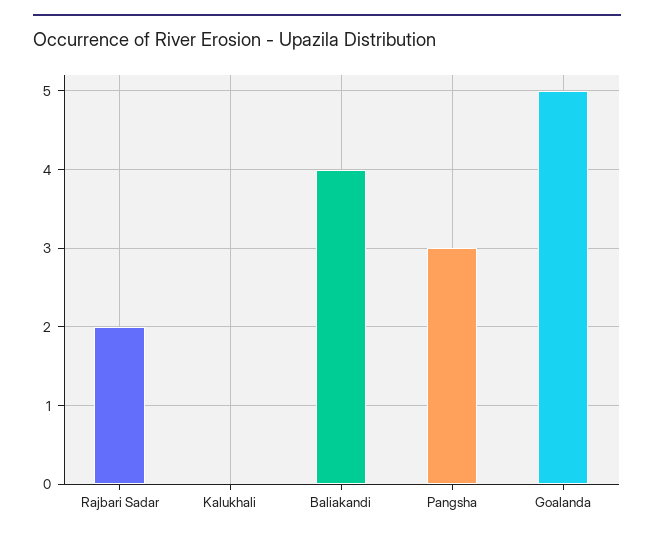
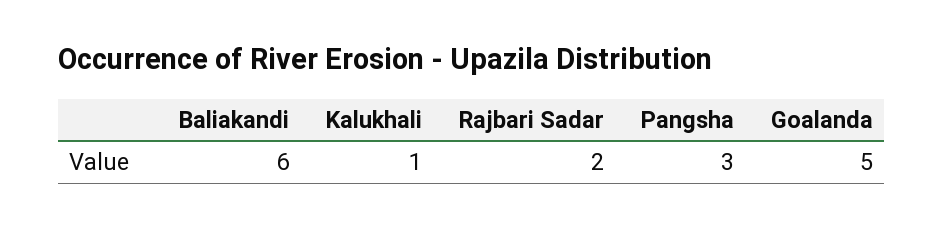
Kalukhali: 0 -> 1
Baliakandi: 4 -> 6

